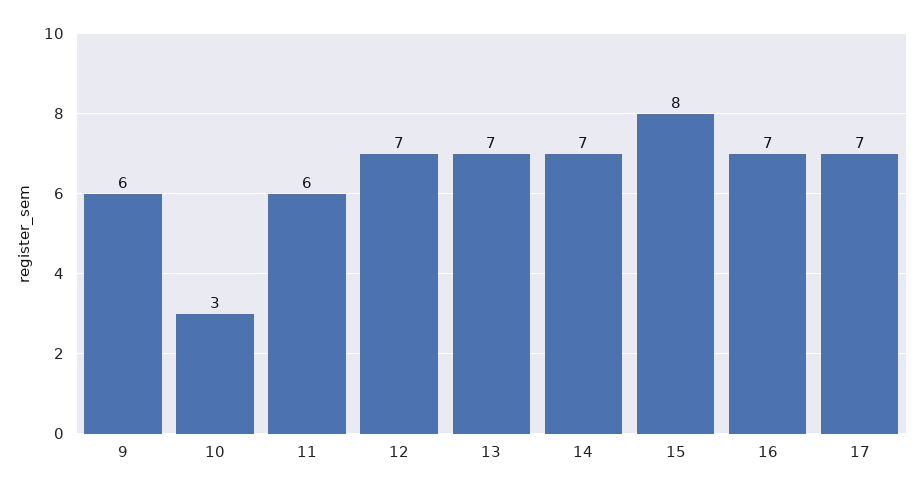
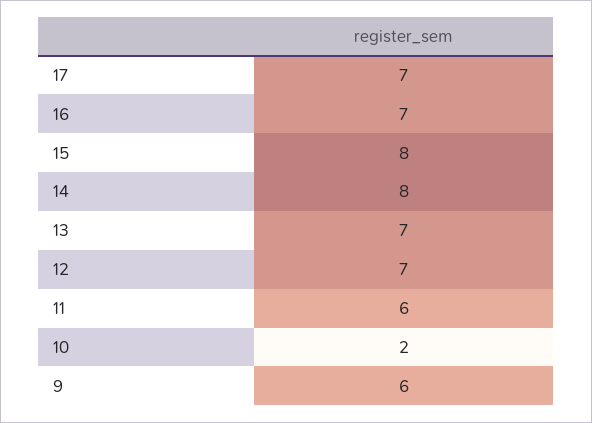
10: 3 -> 2
14: 7 -> 8

